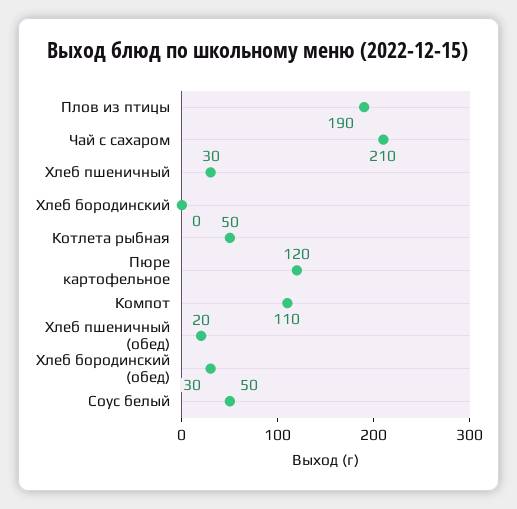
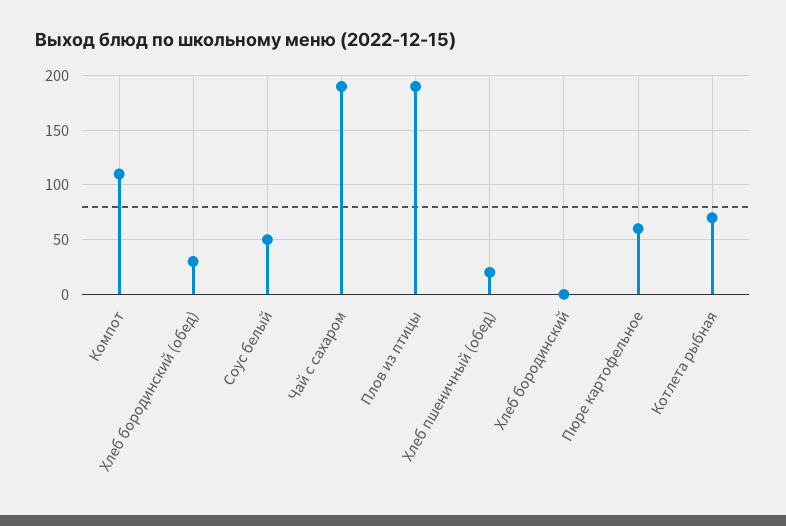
Чай с сахаром: 210 -> 190
Хлеб пшеничный: 30 -> none
Котлета рыбная: 50 -> 70
Пюре картофельное: 120 -> 60

